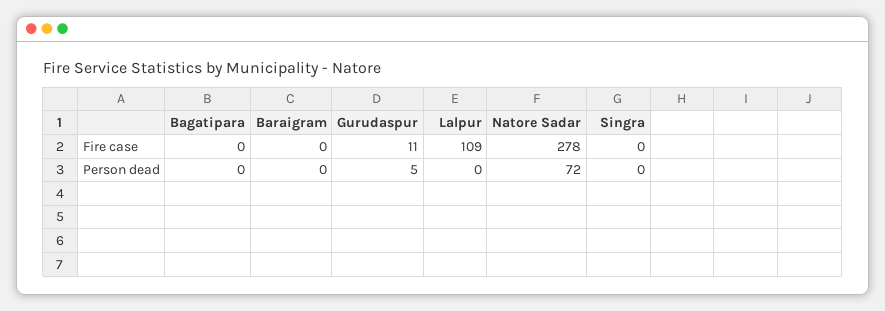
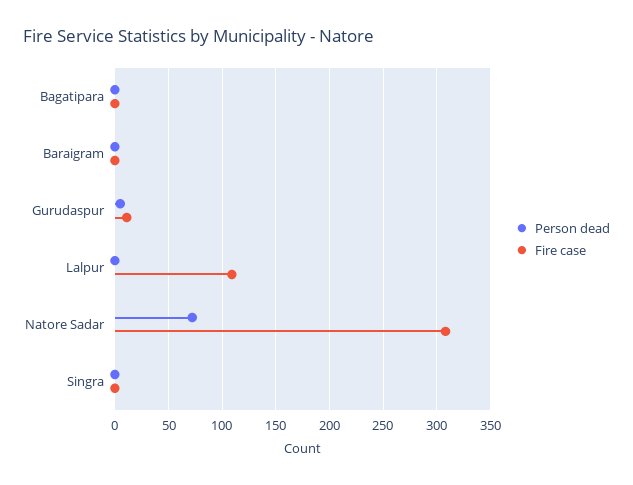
Fire case, Natore Sadar: 278 -> 310

